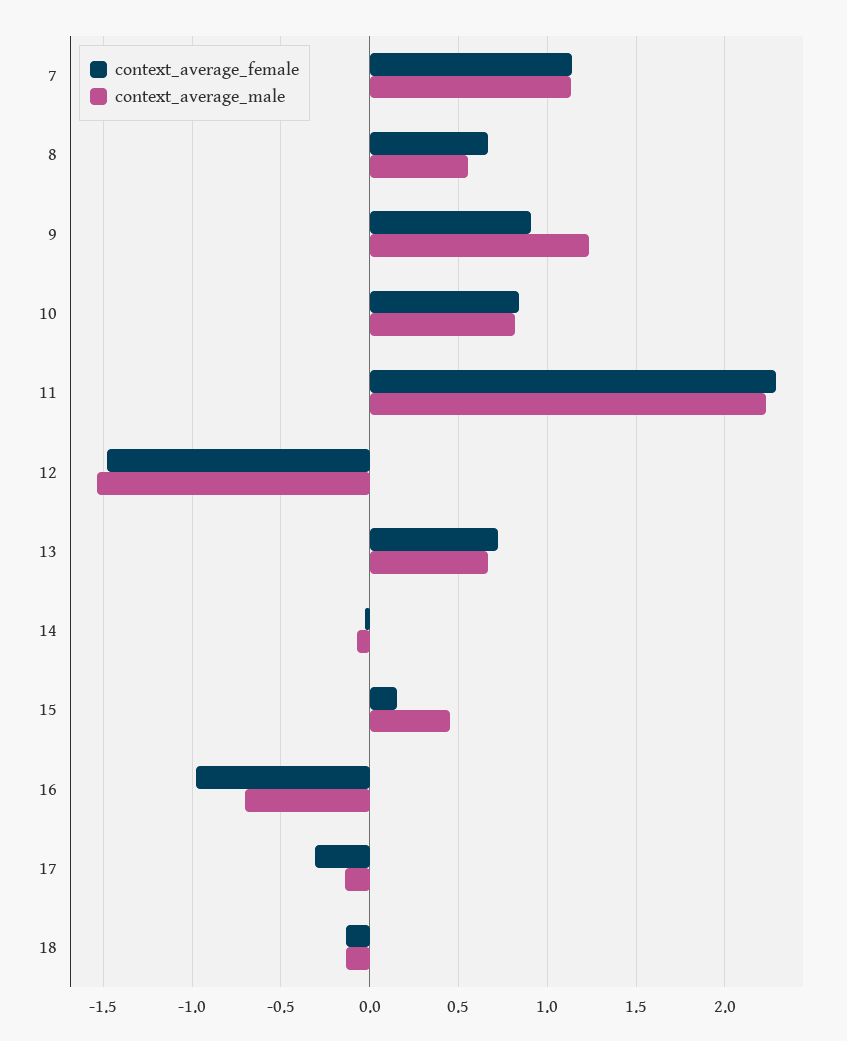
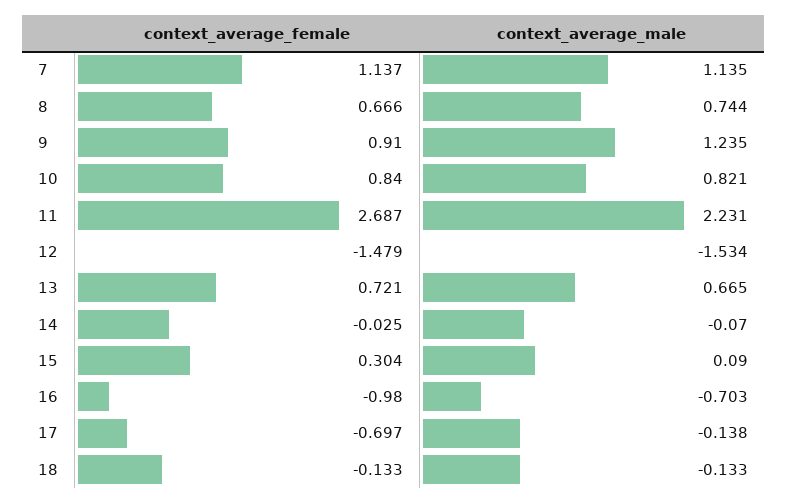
context_average_male, 8: 0.55 -> 0.744
context_average_female, 11: 2.3 -> 2.687
context_average_female, 15: 0.15 -> 0.304
context_average_male, 15: 0.45 -> 0.09
context_average_female, 17: -0.3 -> -0.697

